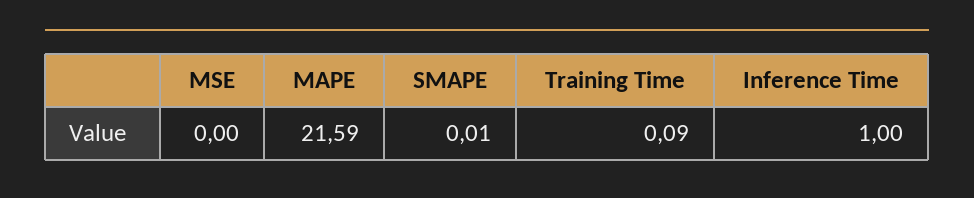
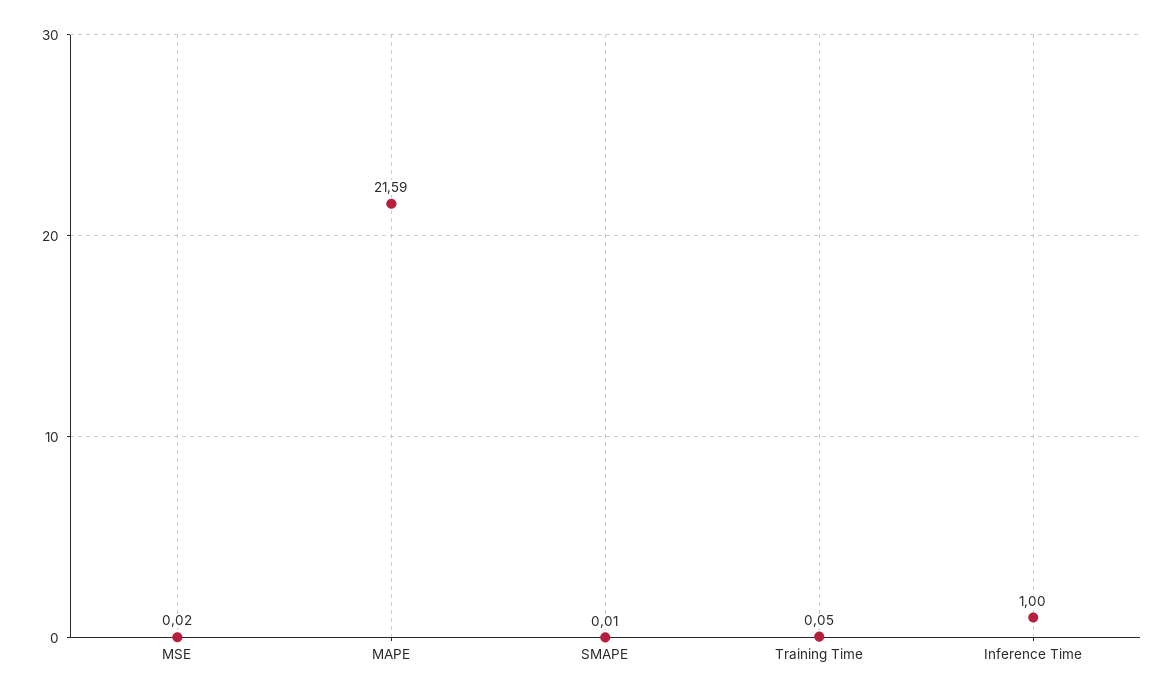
MSE: 0 -> 0.02
Training Time: 0.09 -> 0.05

